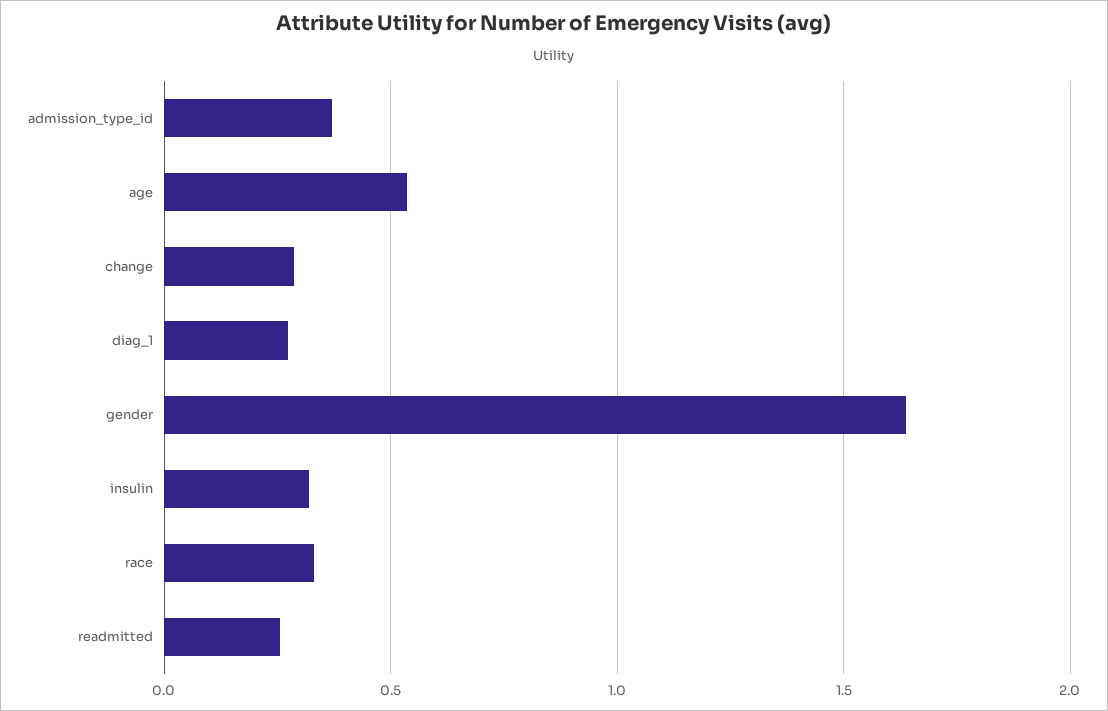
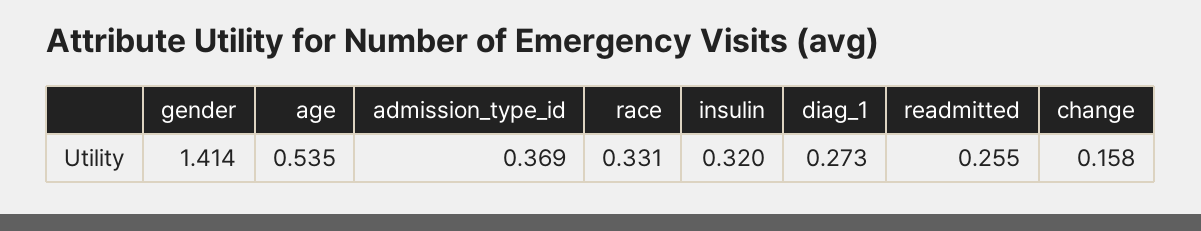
change: 0.3 -> 0.158
gender: 1.65 -> 1.414

